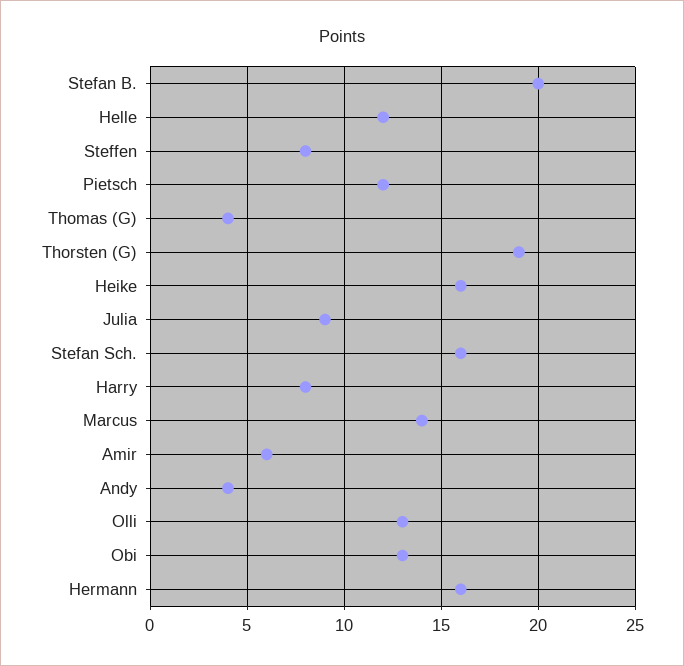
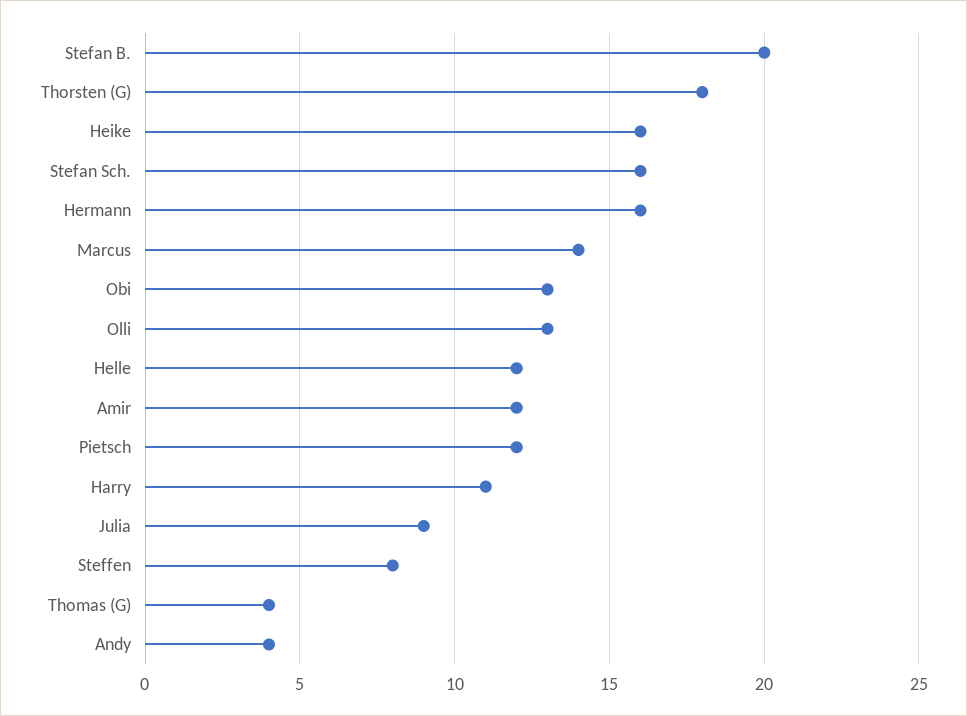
Thorsten (G): 19 -> 18
Harry: 8 -> 11
Amir: 6 -> 12

